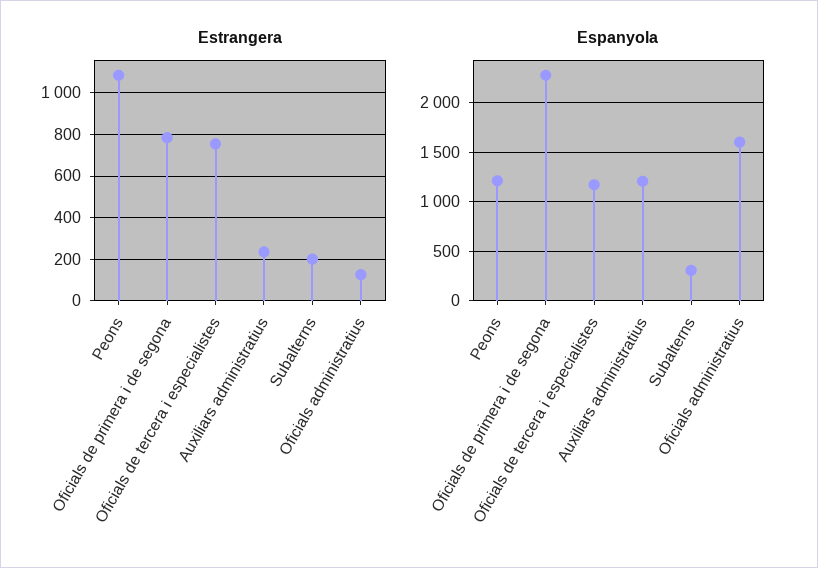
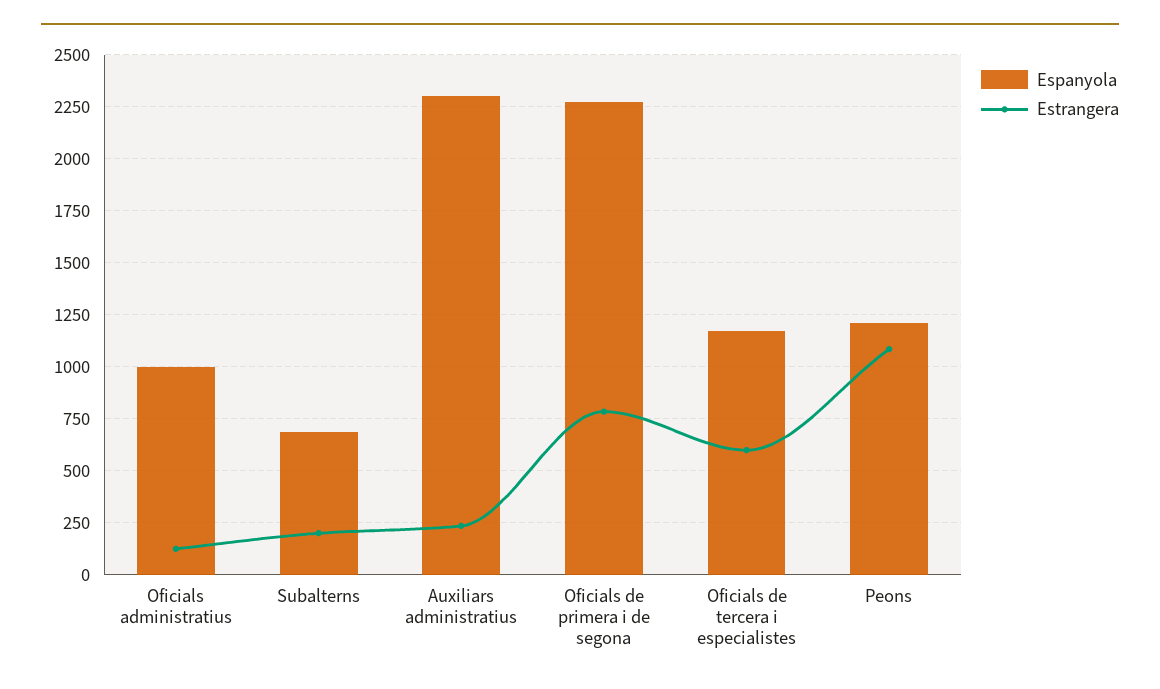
Estrangera, Oficials de tercera i especialistes: 750 -> 600
Espanyola, Auxiliars administratius: 1200 -> 2300
Espanyola, Subalterns: 300 -> 700
Espanyola, Oficials administratius: 1600 -> 1000

